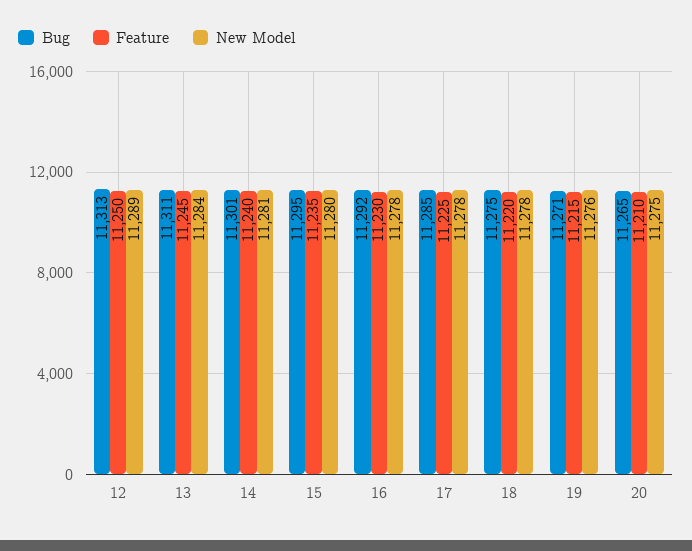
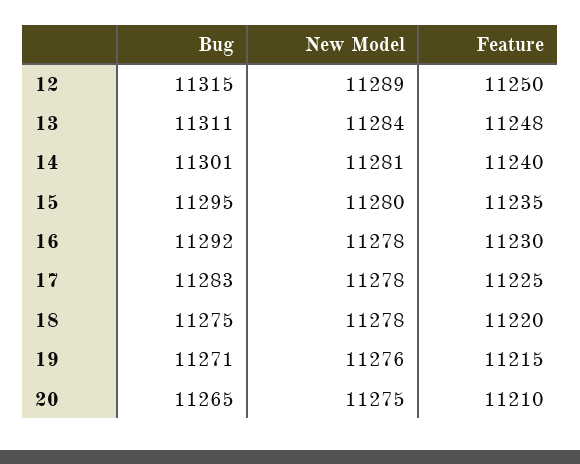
Bug, 12: 11313 -> 11315
Feature, 13: 11245 -> 11248
Bug, 17: 11285 -> 11283

